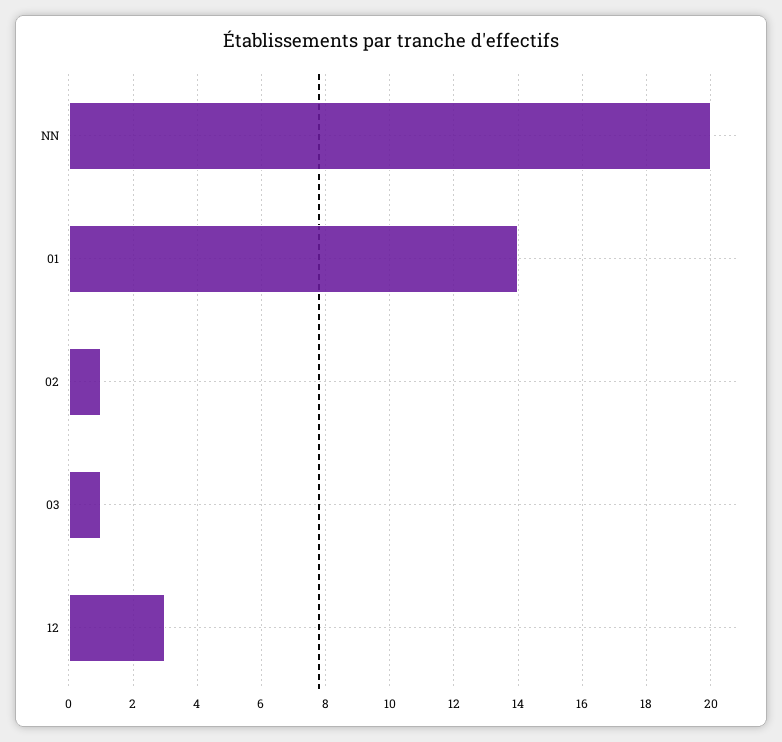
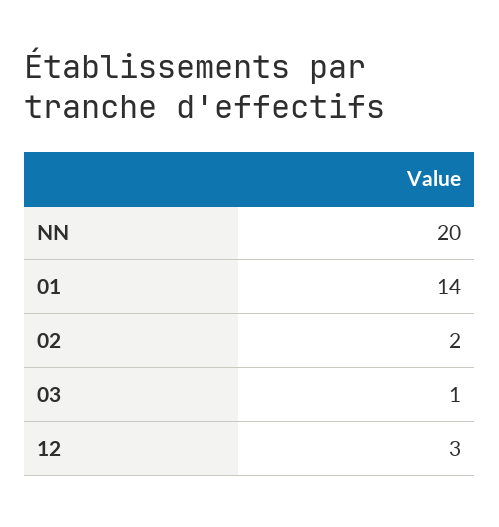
02: 1 -> 2

